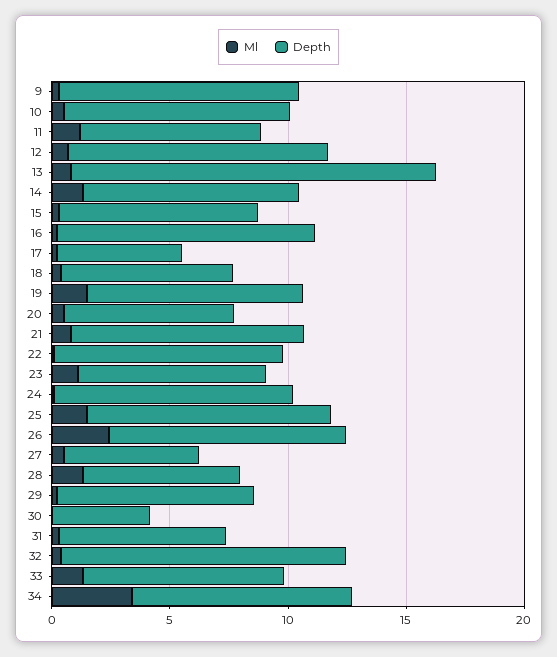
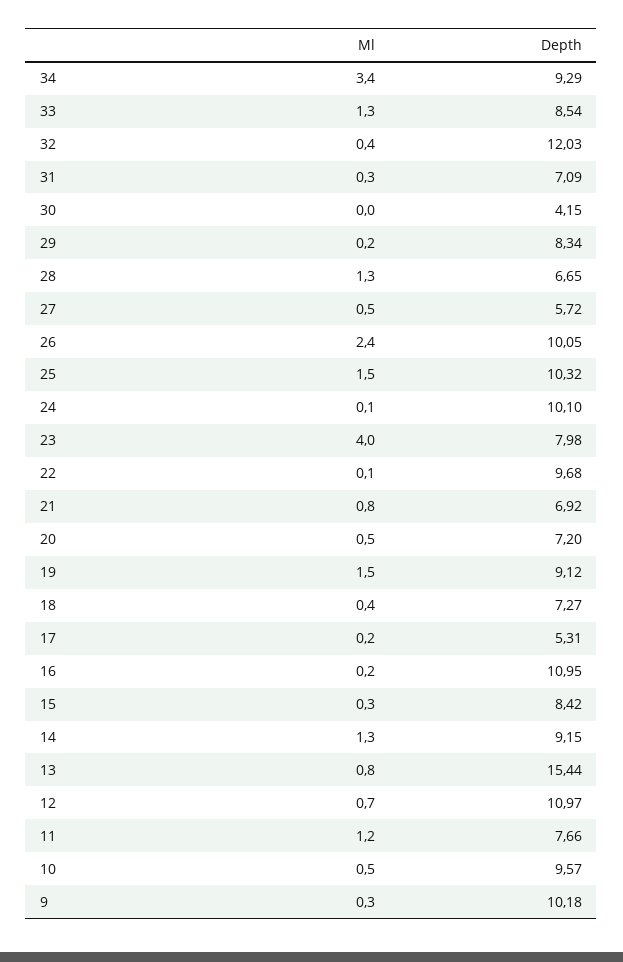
Depth, 21: 10 -> 6.92
Ml, 23: 1 -> 4

